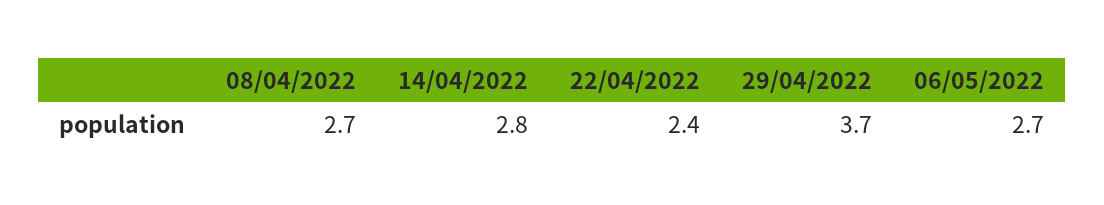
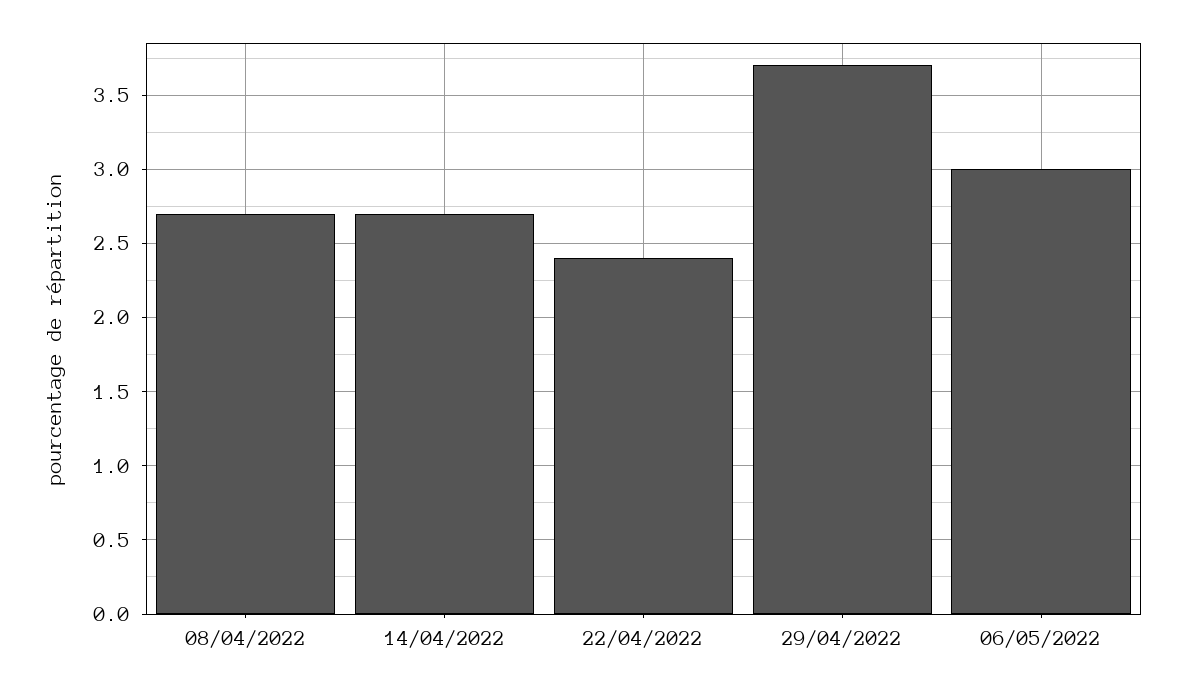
14/04/2022: 2.8 -> 2.7
06/05/2022: 2.7 -> 3

